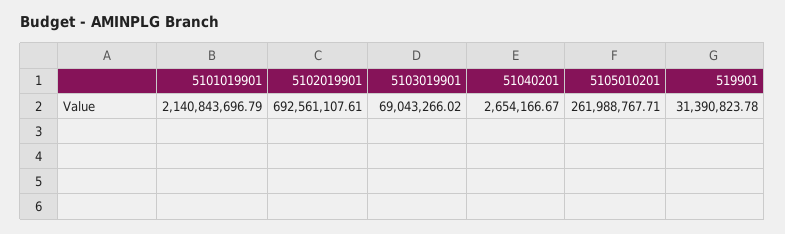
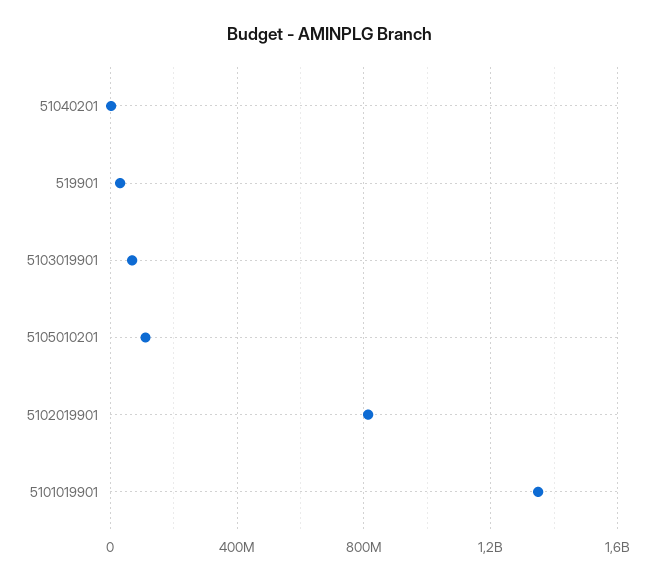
5101019901: 2140843696.79 -> 1350000000
5102019901: 692561107.61 -> 800000000
5105010201: 261988767.71 -> 100000000

